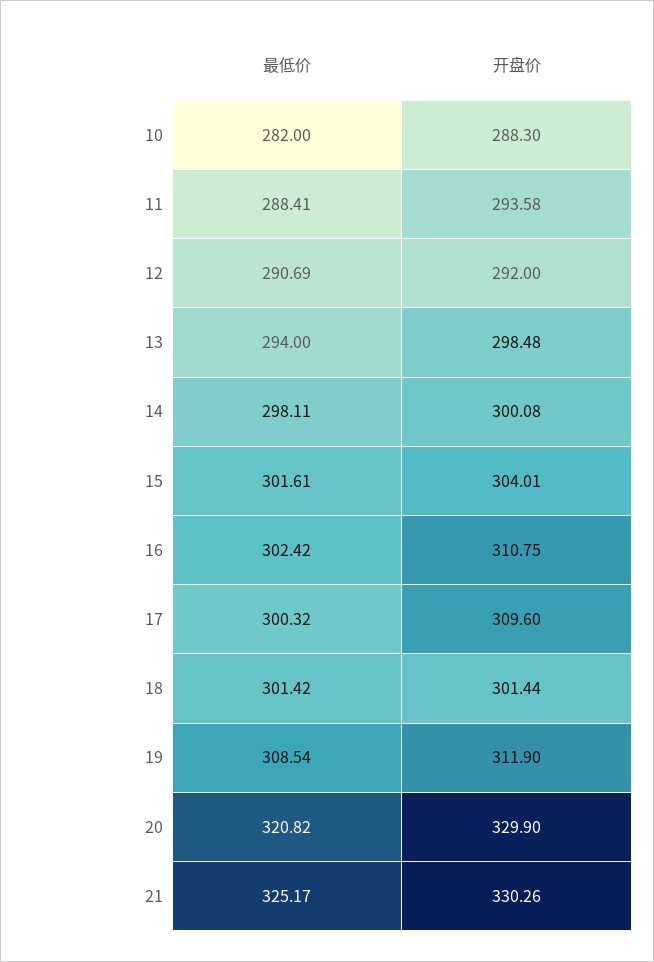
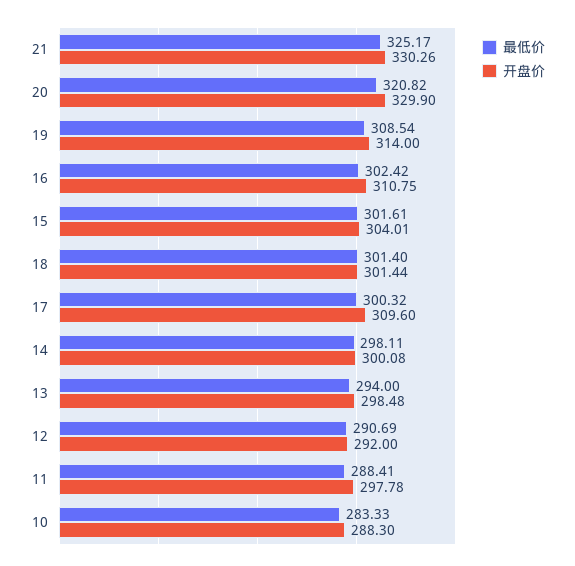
最低价, 10: 282 -> 283.33
开盘价, 11: 293.58 -> 297.78
最低价, 18: 301.42 -> 301.4
开盘价, 19: 311.9 -> 314

